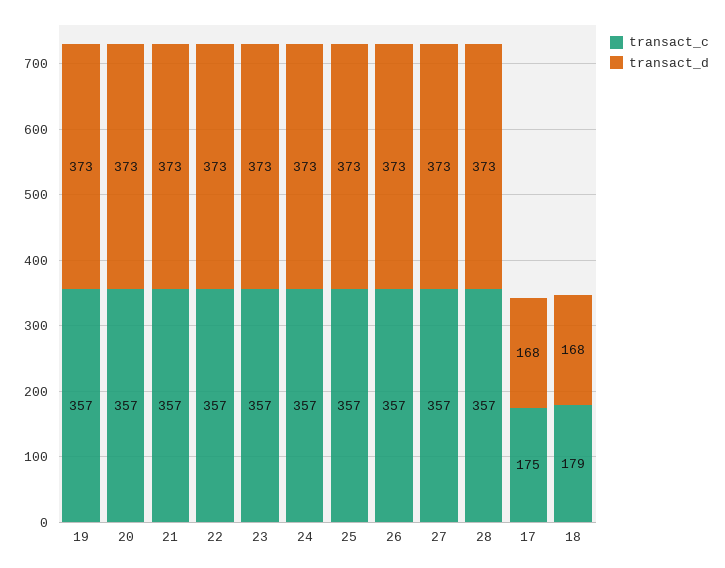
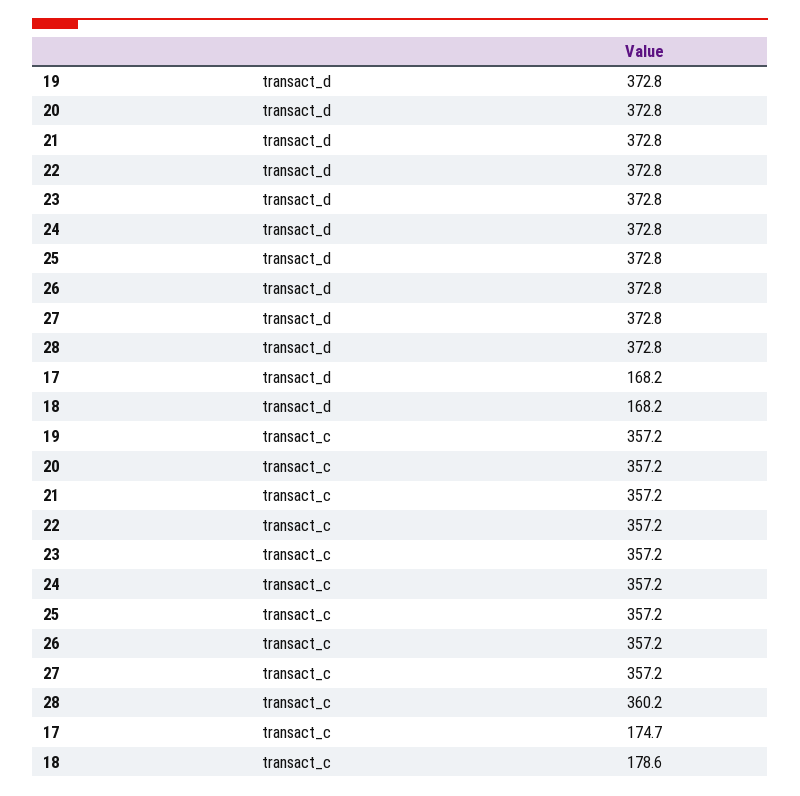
transact_c, 28: 357 -> 360.2

